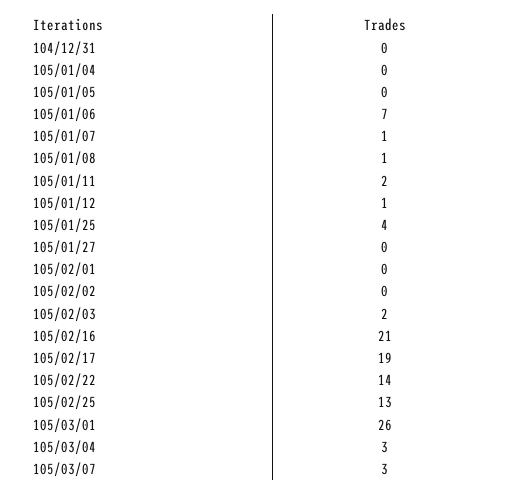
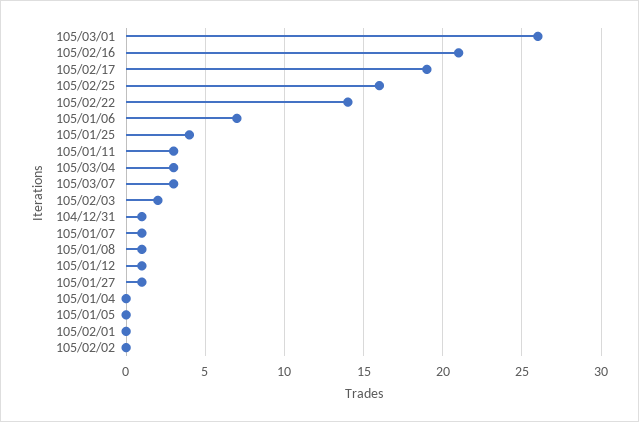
104/12/31: 0 -> 1
105/01/11: 2 -> 3
105/01/27: 0 -> 1
105/02/25: 13 -> 16

